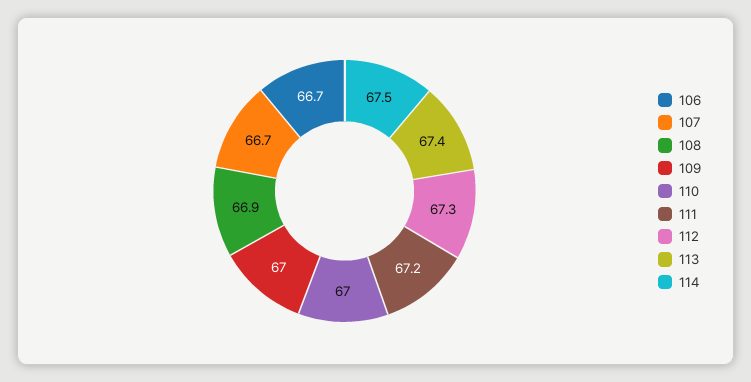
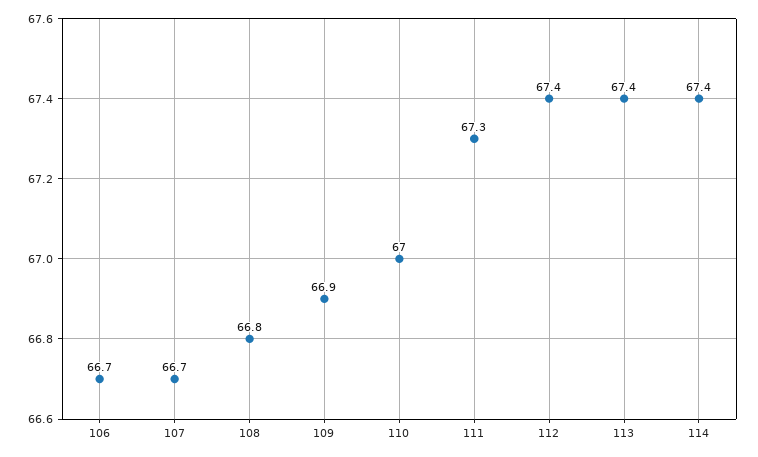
108: 66.9 -> 66.8
109: 67 -> 66.9
111: 67.2 -> 67.3
112: 67.3 -> 67.4
114: 67.5 -> 67.4

